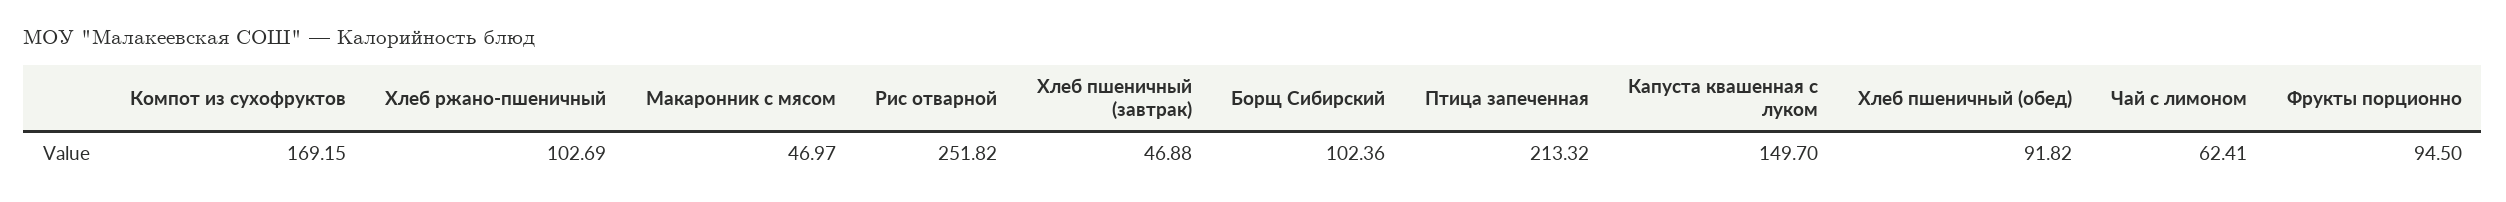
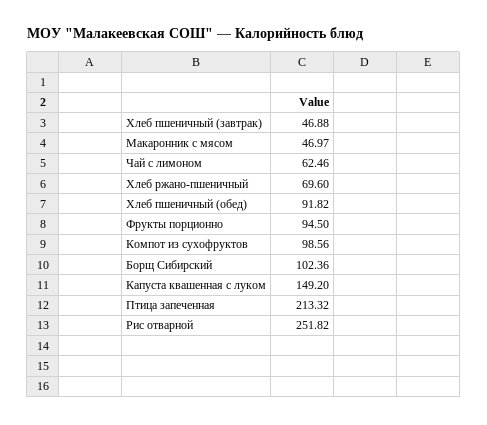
Компот из сухофруктов: 169.15 -> 98.56
Хлеб ржано-пшеничный: 102.69 -> 69.6
Капуста квашенная с луком: 149.7 -> 149.2
Чай с лимоном: 62.41 -> 62.46

